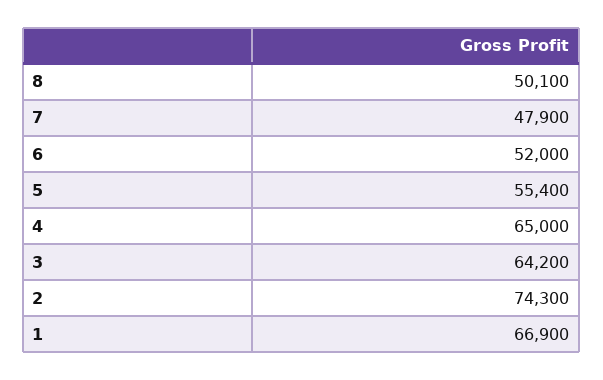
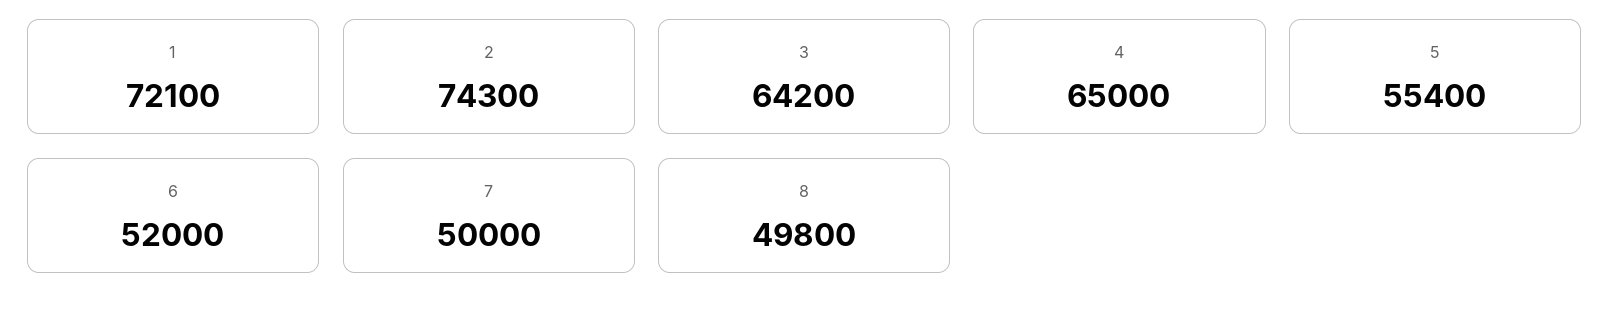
8: 50100 -> 49800
7: 47900 -> 50000
1: 66900 -> 72100

